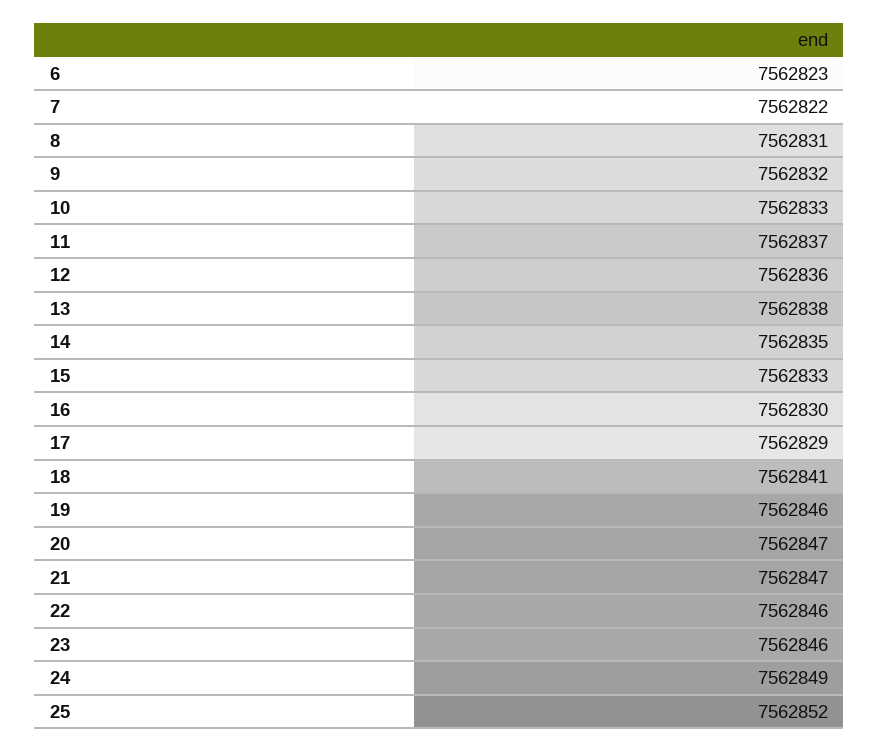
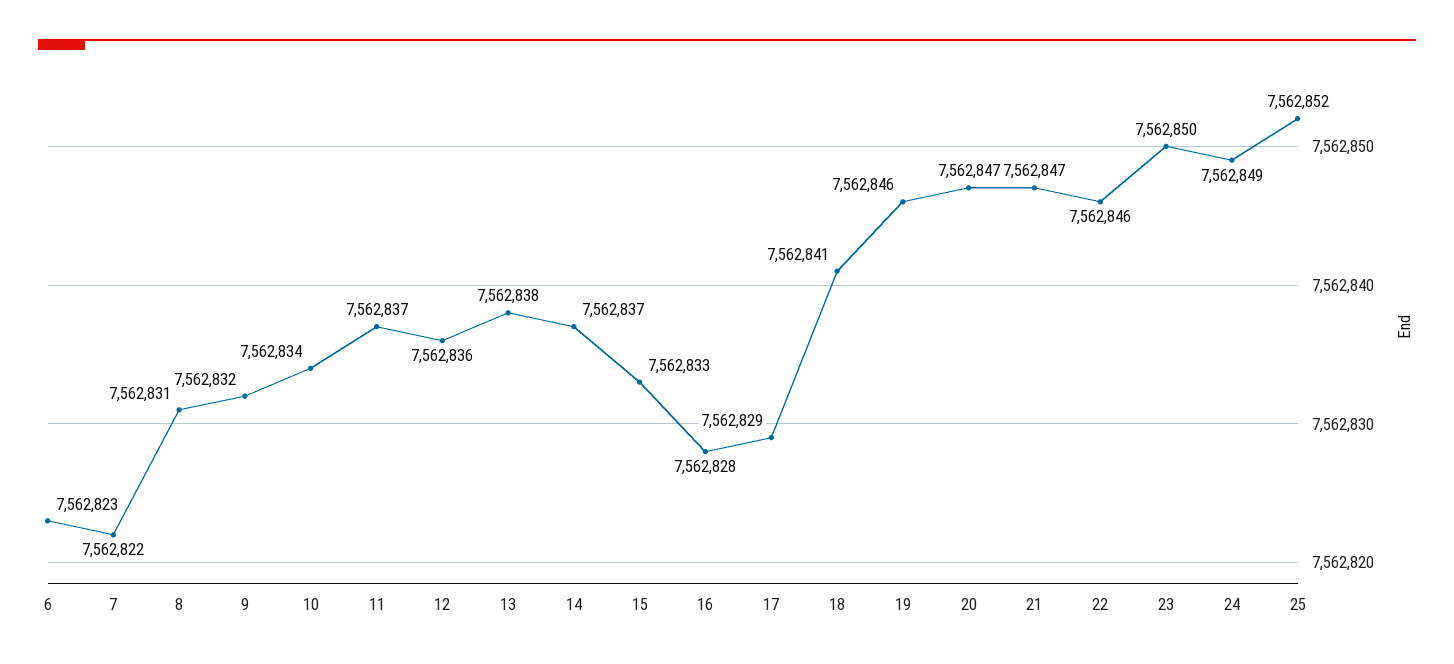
10: 7562833 -> 7562834
14: 7562835 -> 7562837
16: 7562830 -> 7562828
23: 7562846 -> 7562850

